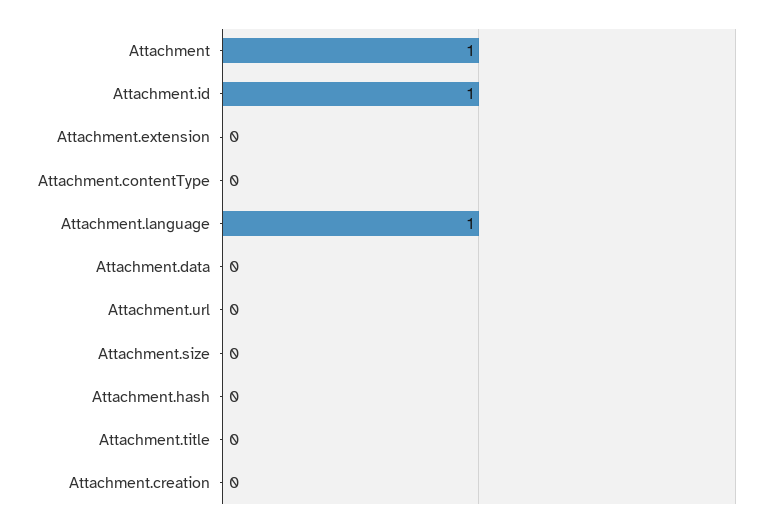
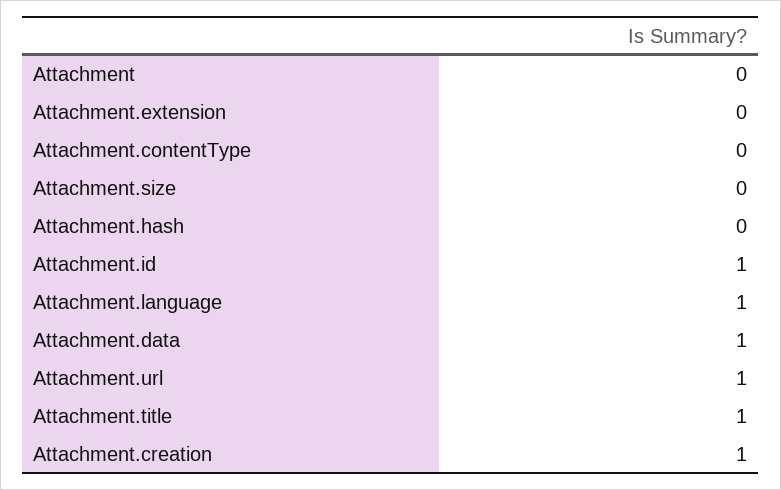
Attachment: 1 -> 0
Attachment.data: 0 -> 1
Attachment.url: 0 -> 1
Attachment.title: 0 -> 1
Attachment.creation: 0 -> 1

